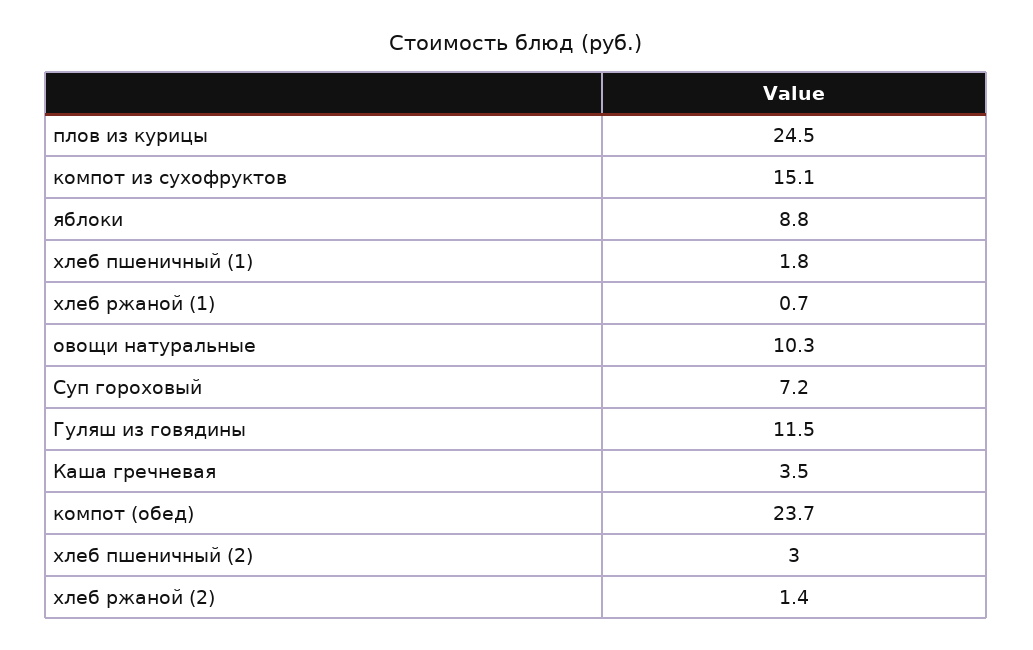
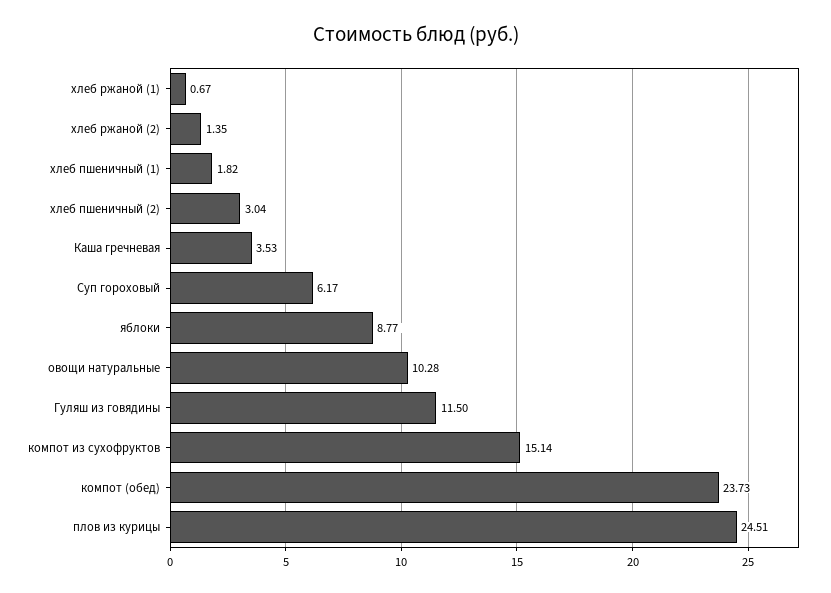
Суп гороховый: 7.2 -> 6.17

